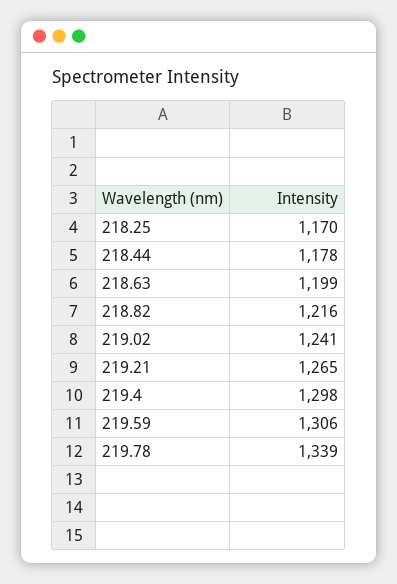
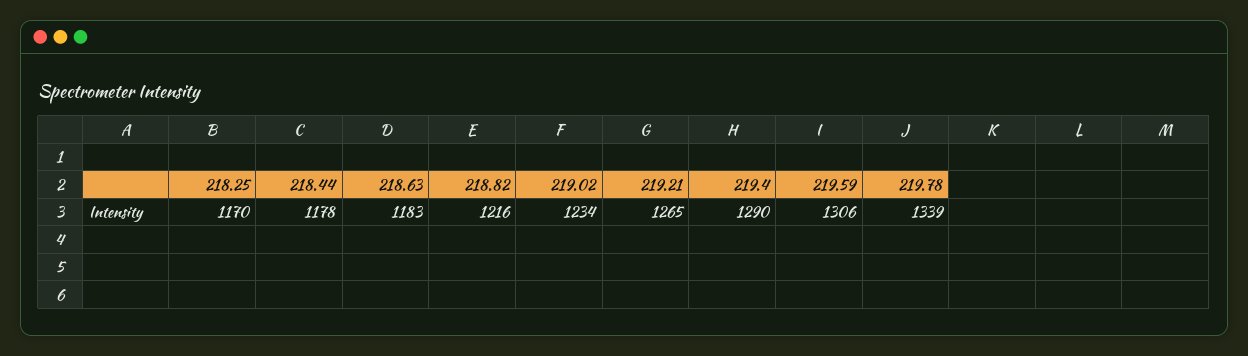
218.63: 1199 -> 1183
219.02: 1241 -> 1234
219.4: 1298 -> 1290

